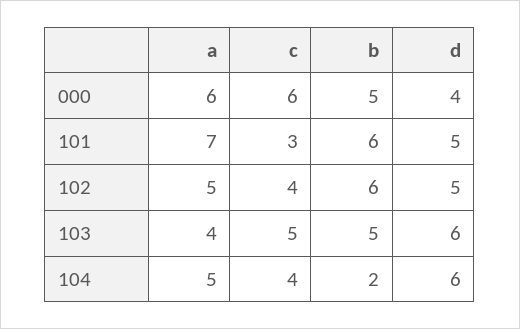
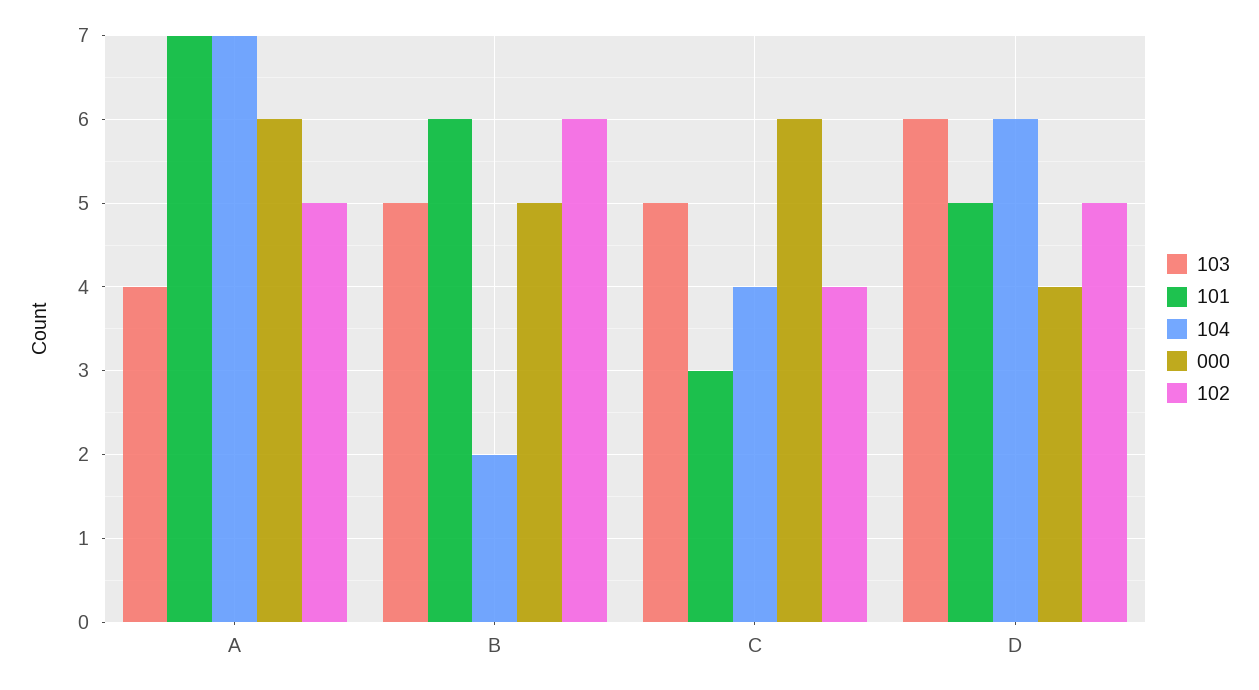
104, a: 5 -> 7

